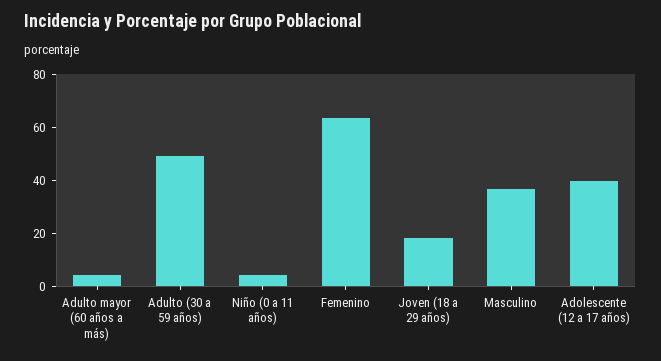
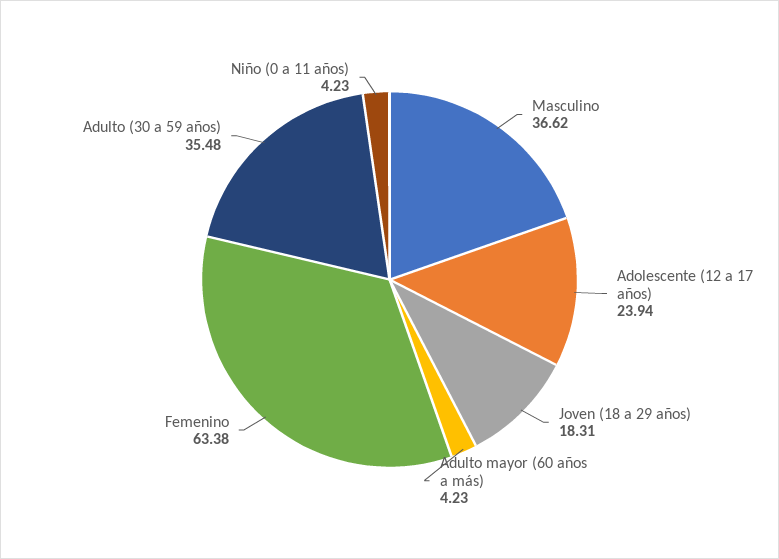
Adulto (30 a 59 años): 50 -> 35.48
Adolescente (12 a 17 años): 40 -> 23.94

